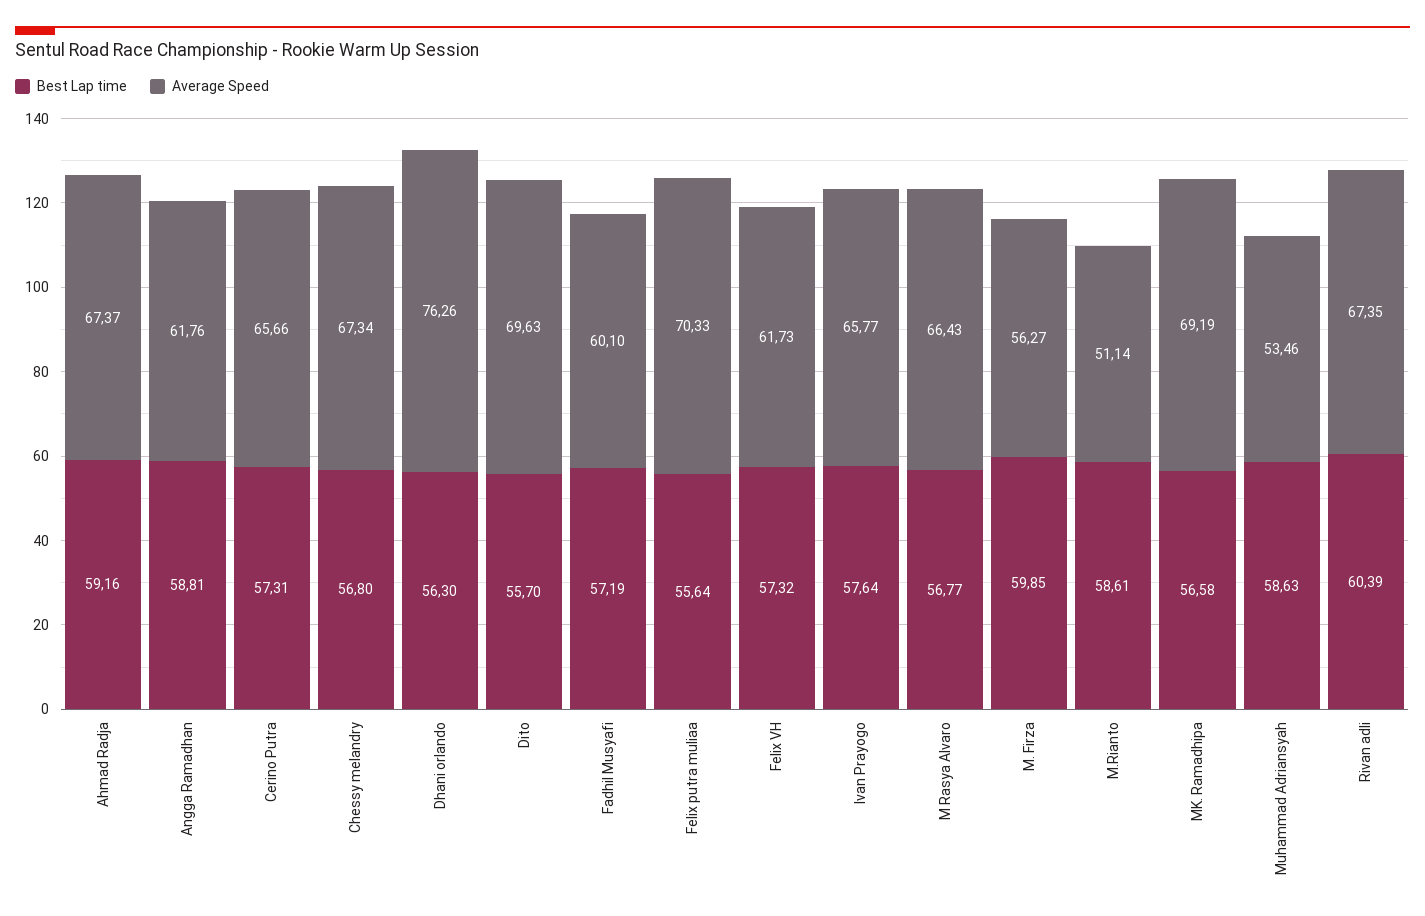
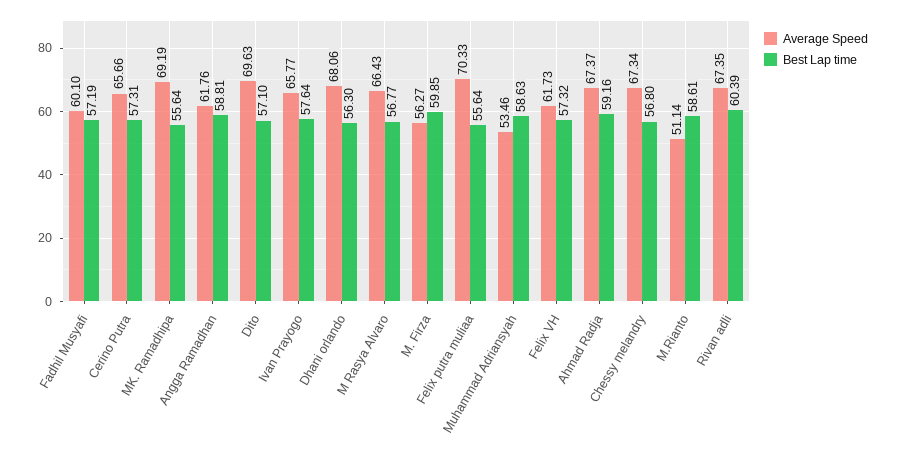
Average Speed, Dhani orlando: 76.26 -> 68.06
Best Lap time, Dito: 55.7 -> 57.1
Best Lap time, MK. Ramadhipa: 56.58 -> 55.64

